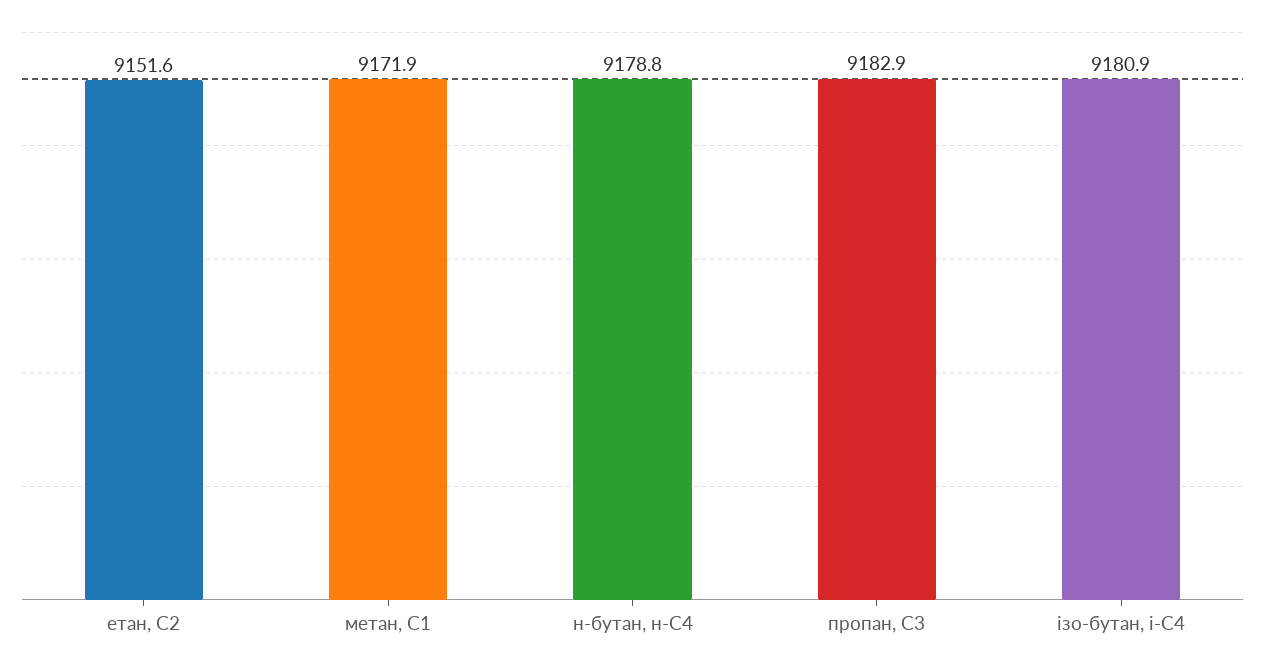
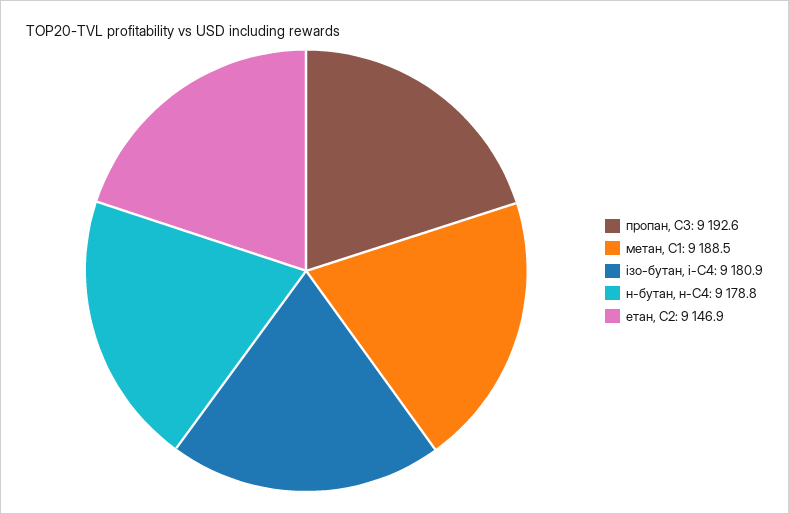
етан, С2: 9151.6 -> 9146.9
метан, С1: 9171.9 -> 9188.5
пропан, С3: 9182.9 -> 9192.6

